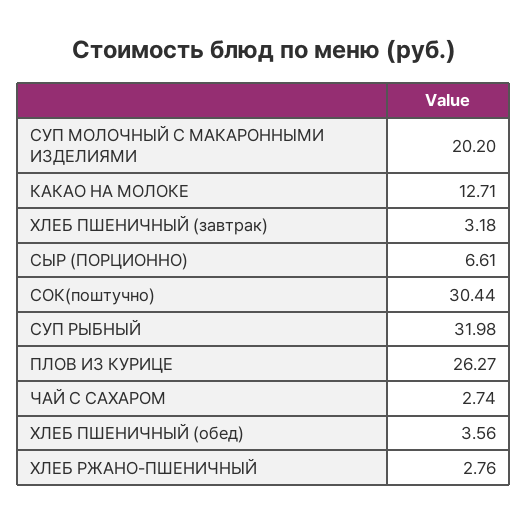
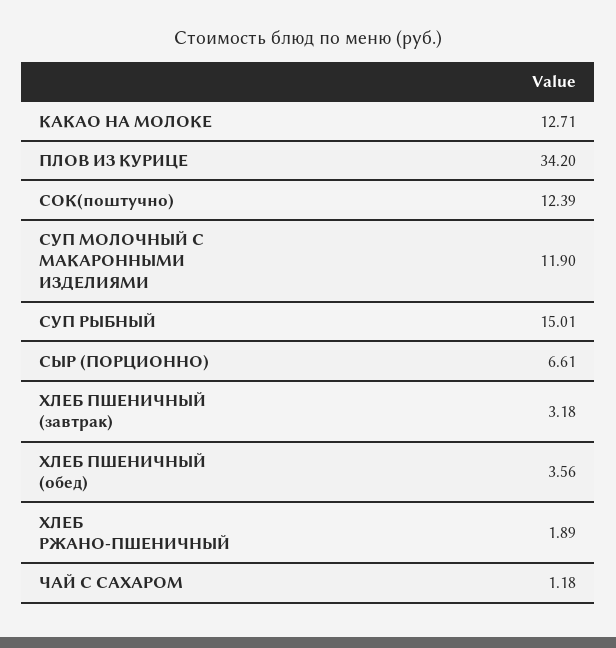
СУП МОЛОЧНЫЙ С МАКАРОННЫМИ ИЗДЕЛИЯМИ: 20.2 -> 11.9
СОК(поштучно): 30.44 -> 12.39
СУП РЫБНЫЙ: 31.98 -> 15.01
ПЛОВ ИЗ КУРИЦЕ: 26.27 -> 34.2
ЧАЙ С САХАРОМ: 2.74 -> 1.18
ХЛЕБ РЖАНО-ПШЕНИЧНЫЙ: 2.76 -> 1.89

